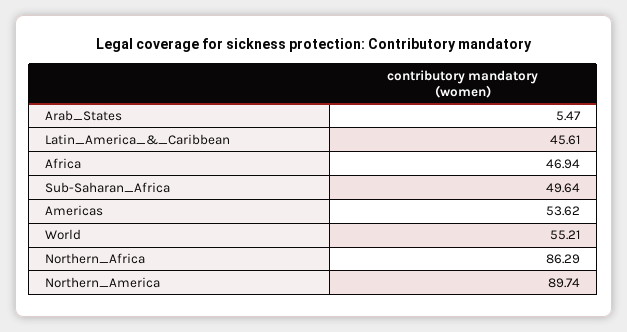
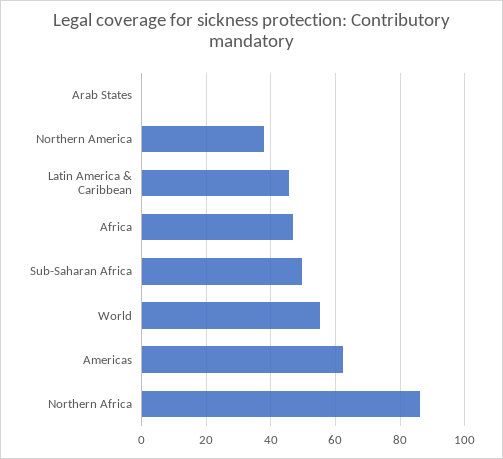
Arab_States: 5.47 -> 0
Americas: 53.62 -> 62
Northern_America: 89.74 -> 38

